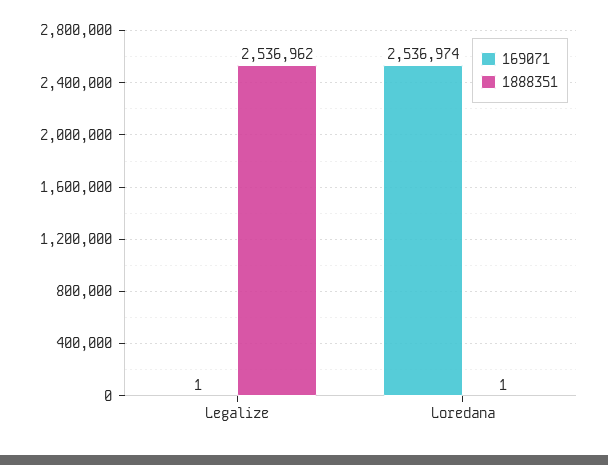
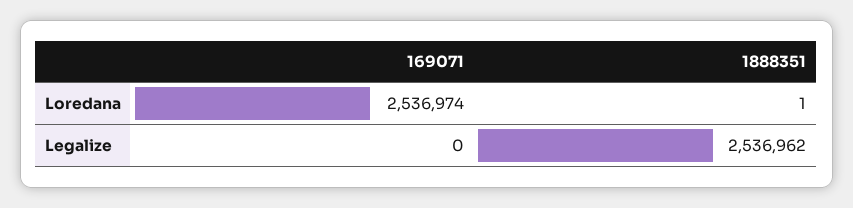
169071, Legalize: 1 -> 0

